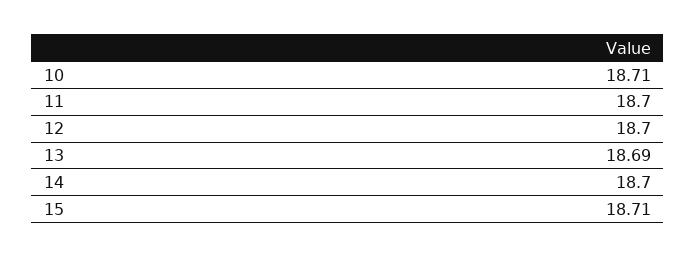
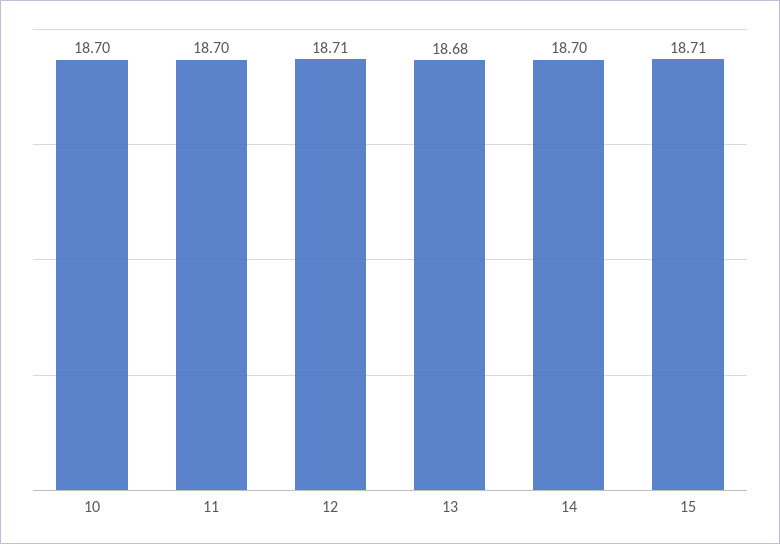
10: 18.71 -> 18.7
12: 18.7 -> 18.71
13: 18.69 -> 18.68

